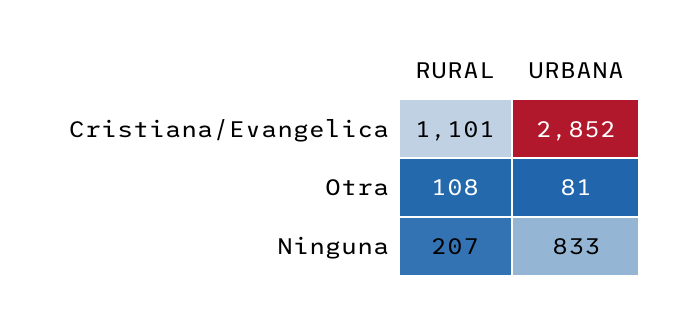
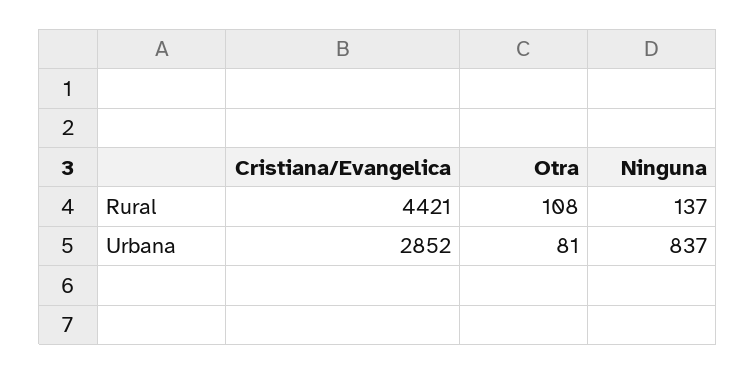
RURAL, Cristiana/Evangelica: 1101 -> 4421
RURAL, Ninguna: 207 -> 137
URBANA, Ninguna: 833 -> 837

